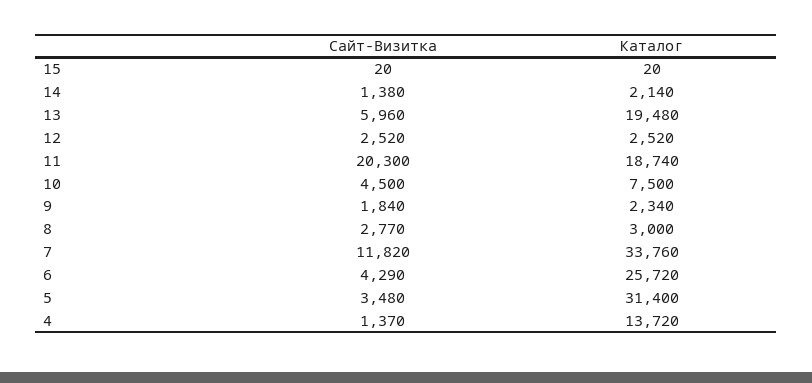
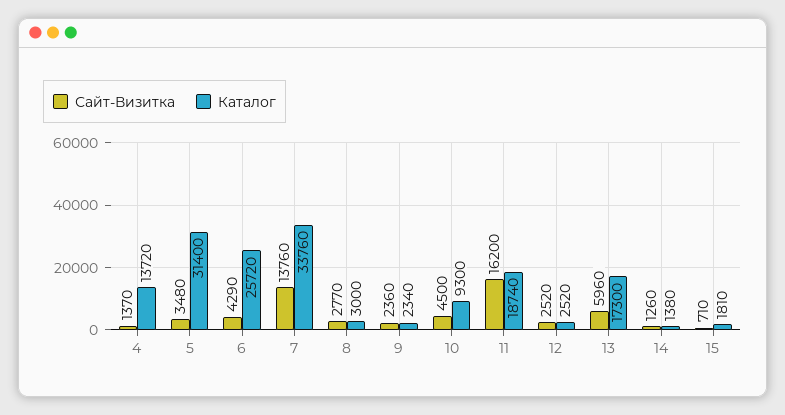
Сайт-Визитка, 15: 20 -> 710
Каталог, 15: 20 -> 1810
Сайт-Визитка, 14: 1380 -> 1260
Каталог, 14: 2140 -> 1380
Каталог, 13: 19480 -> 17300
Сайт-Визитка, 11: 20300 -> 16200
Каталог, 10: 7500 -> 9300
Сайт-Визитка, 9: 1840 -> 2360
Сайт-Визитка, 7: 11820 -> 13760

